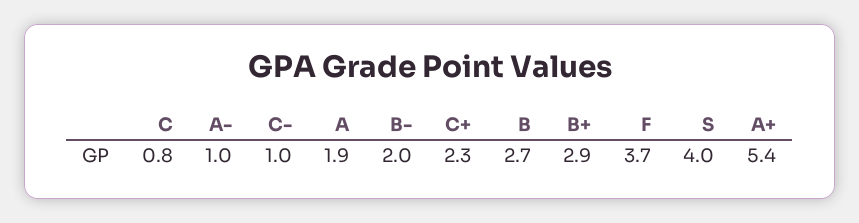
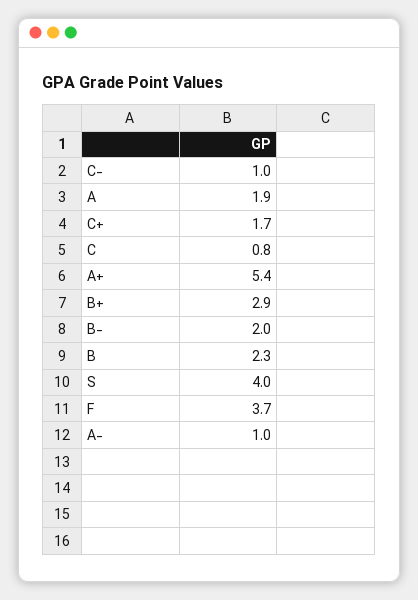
C+: 2.3 -> 1.7
B: 2.7 -> 2.3

